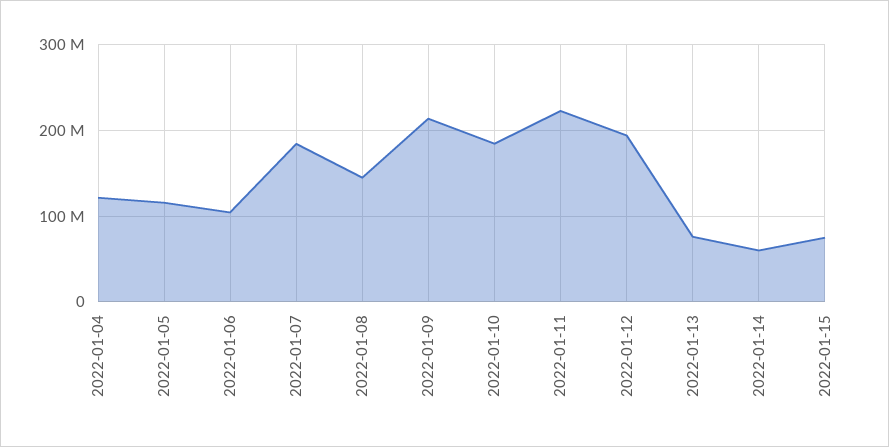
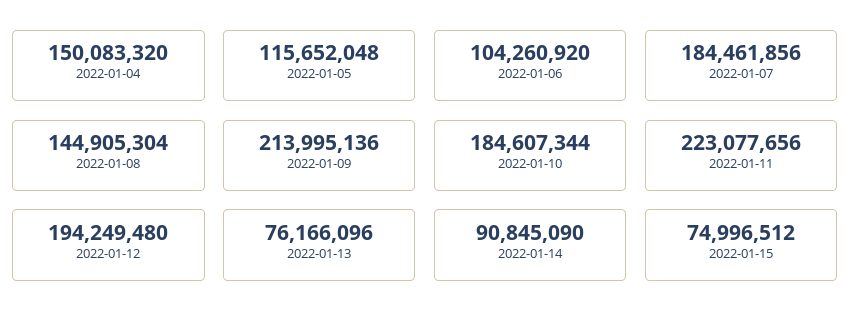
2022-01-04: 120000000 -> 150083320
2022-01-14: 60000000 -> 90845090

